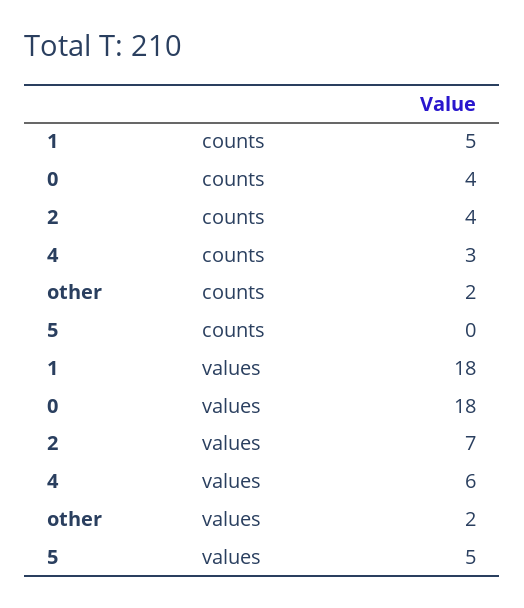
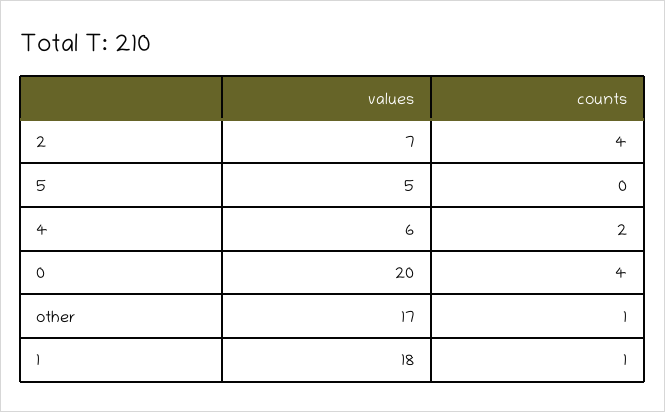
1, counts: 5 -> 1
4, counts: 3 -> 2
other, counts: 2 -> 1
0, values: 18 -> 20
other, values: 2 -> 17

